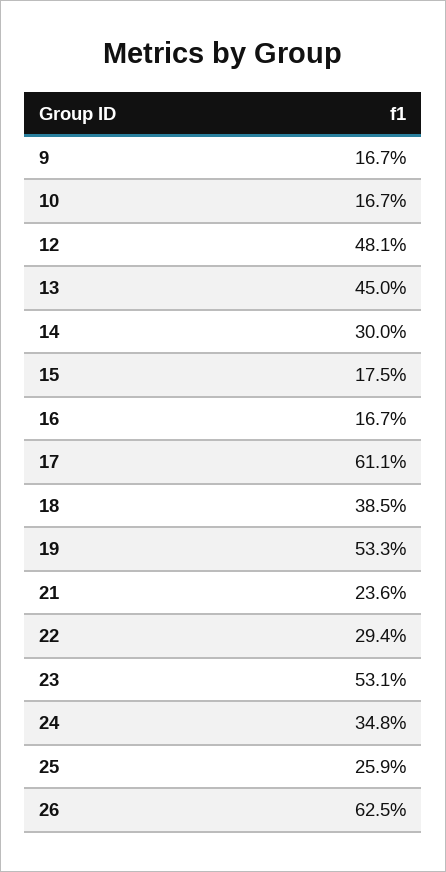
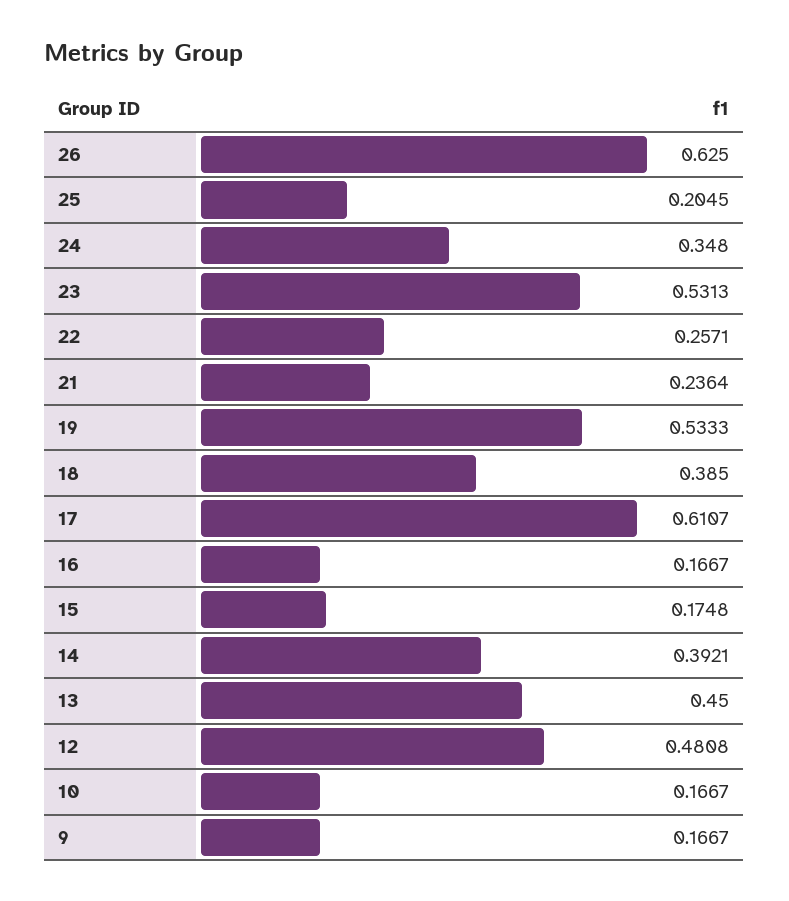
14: 0.3 -> 0.3921
22: 0.294 -> 0.2571
25: 0.259 -> 0.2045

